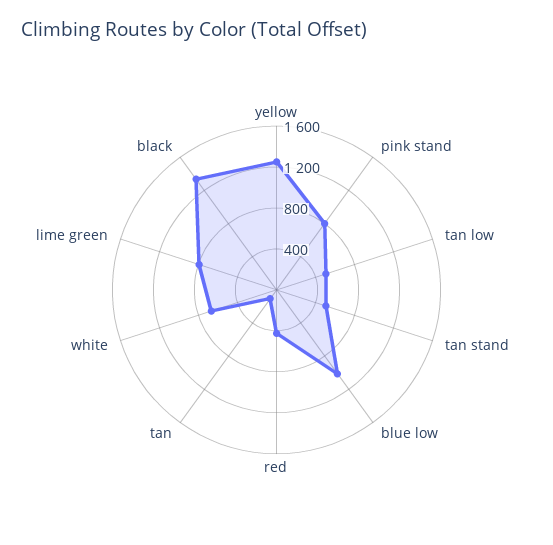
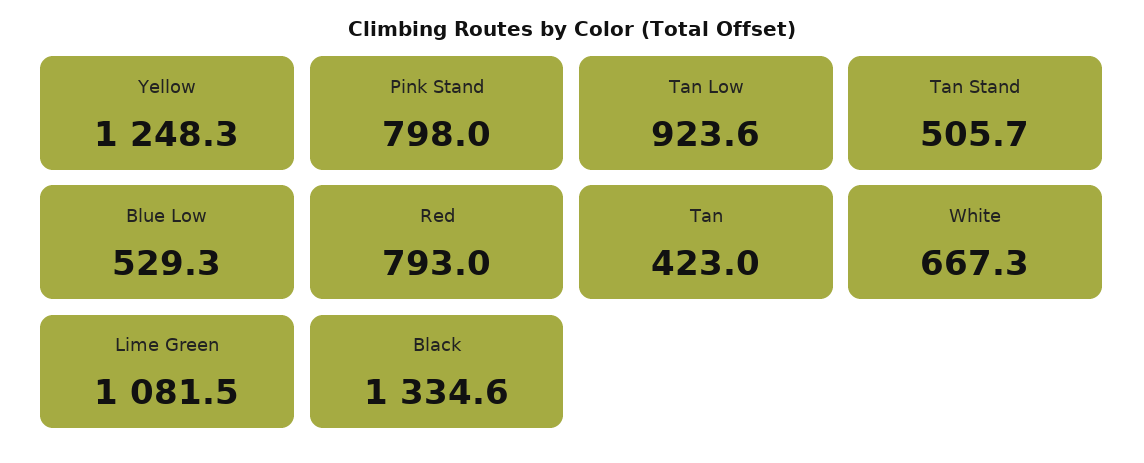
tan low: 500 -> 923.6
blue low: 1000 -> 529.3
red: 400 -> 793
tan: 100 -> 423
lime green: 800 -> 1081.5

